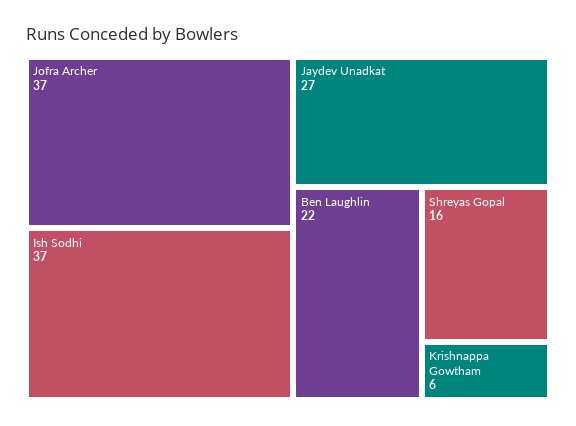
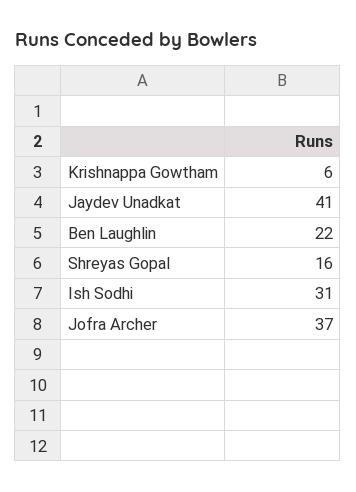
Ish Sodhi: 37 -> 31
Jaydev Unadkat: 27 -> 41

